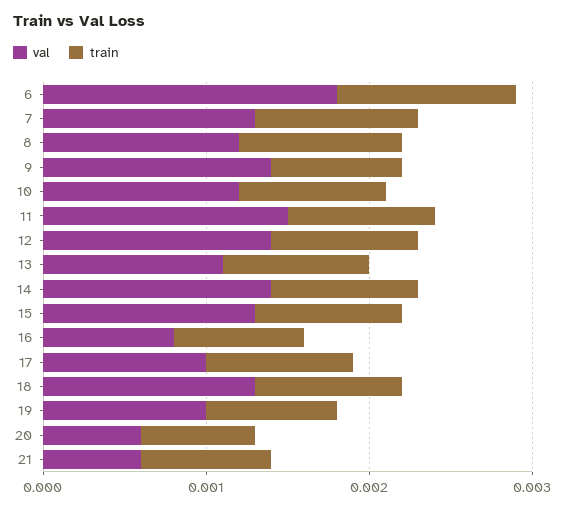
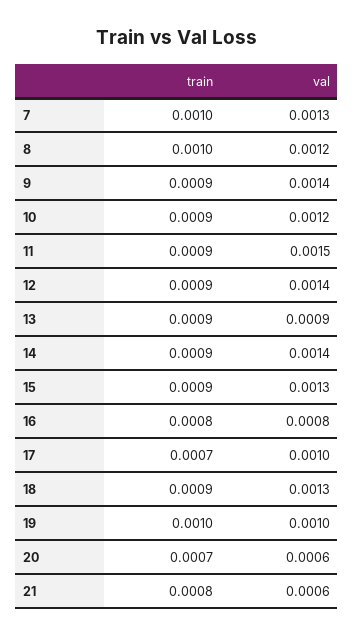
val, 6: 0.0018 -> none
train, 6: 0.0011 -> none
train, 9: 0.0008 -> 0.0009
val, 13: 0.0011 -> 0.0009
train, 17: 0.0009 -> 0.0007
train, 19: 0.0008 -> 0.001

